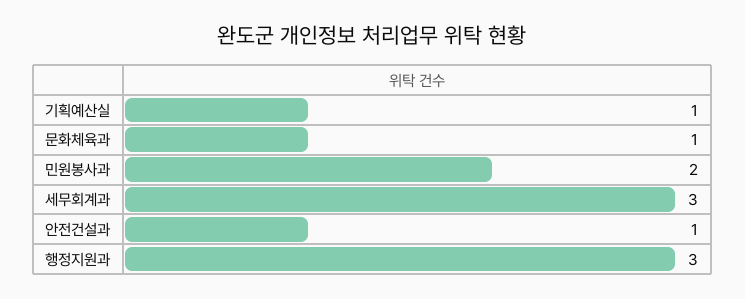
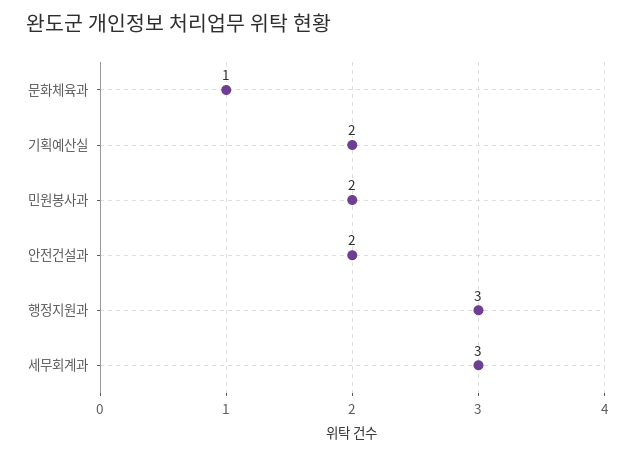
기획예산실: 1 -> 2
안전건설과: 1 -> 2

